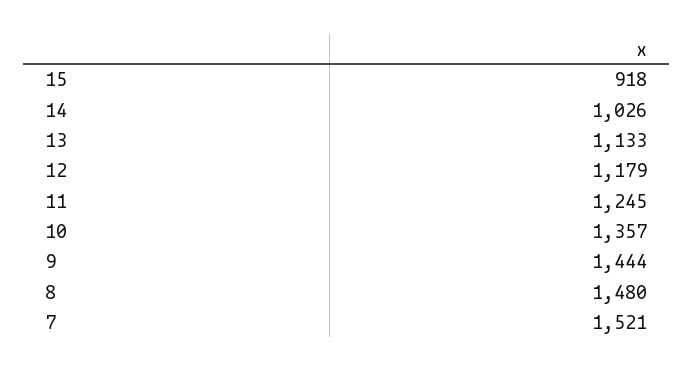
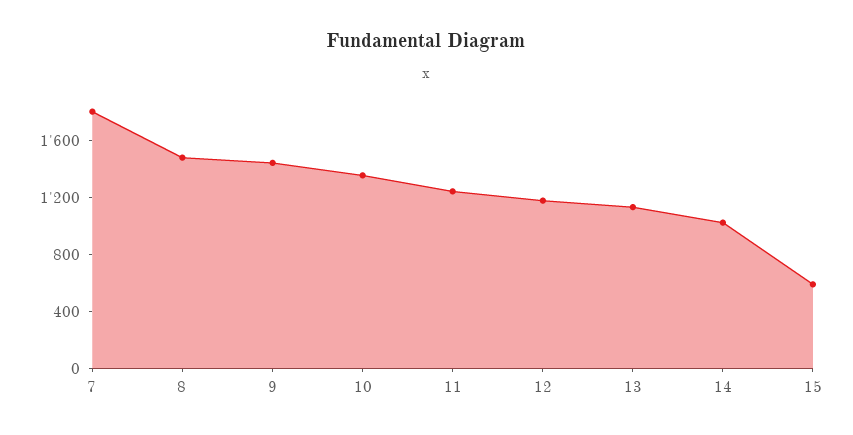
15: 918 -> 600
7: 1521 -> 1800

